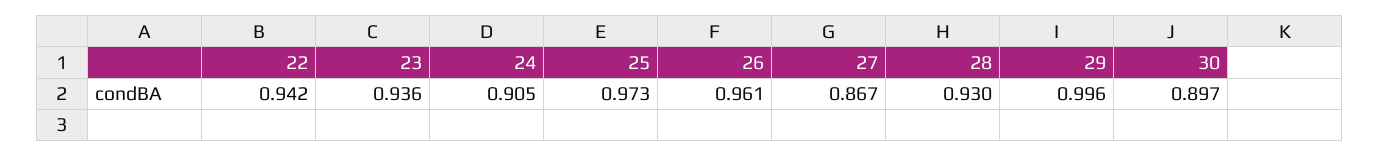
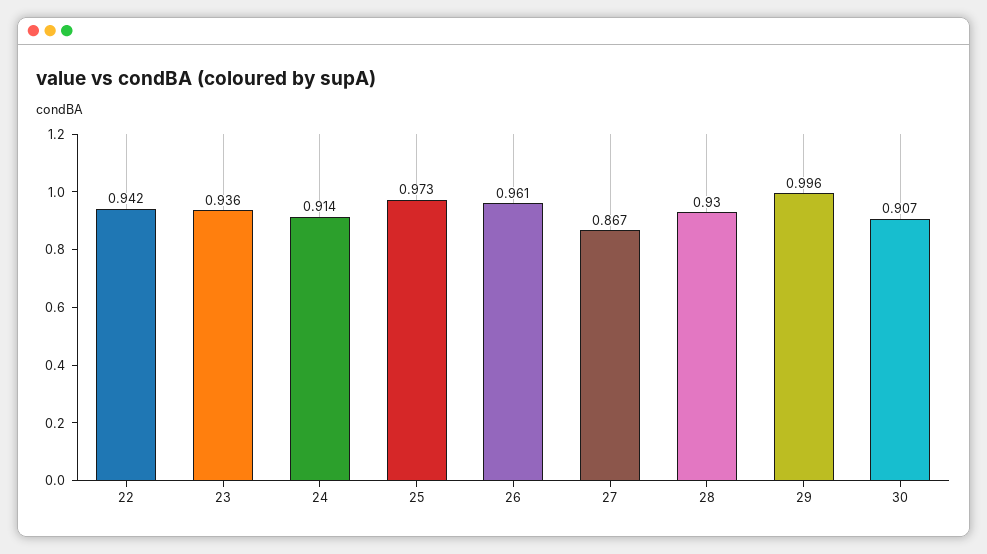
24: 0.905 -> 0.914
30: 0.897 -> 0.907

